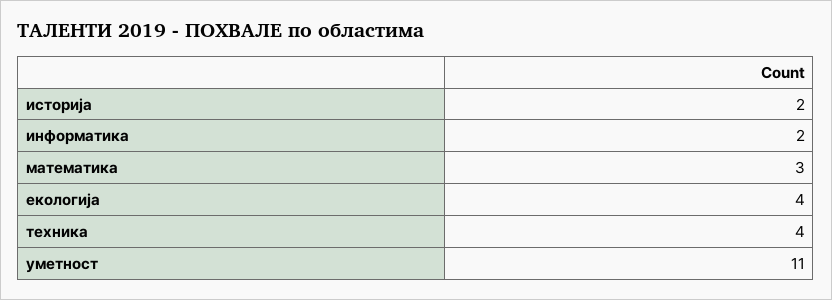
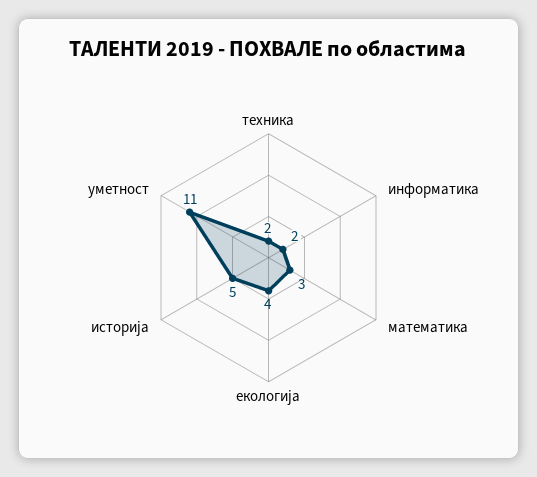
историја: 2 -> 5
техника: 4 -> 2

